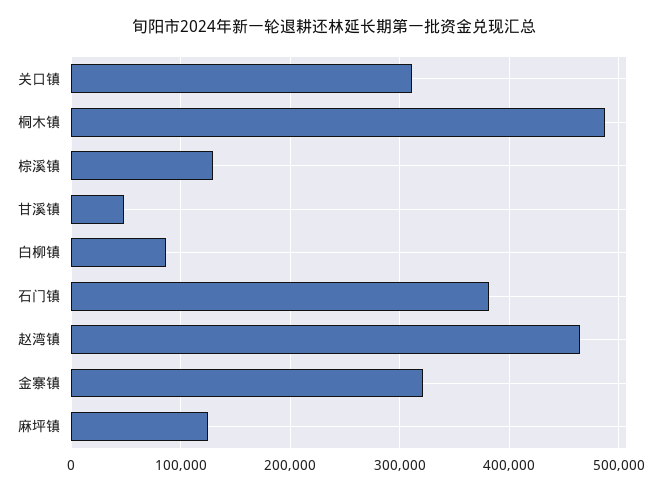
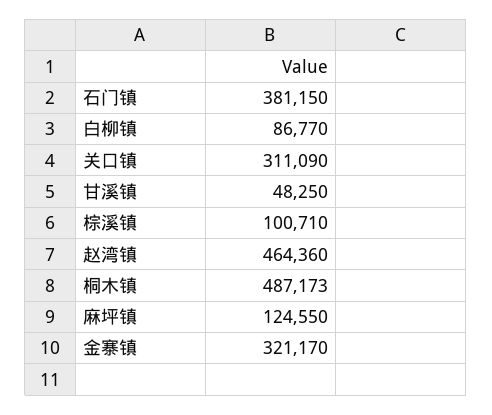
棕溪镇: 130000 -> 100710

